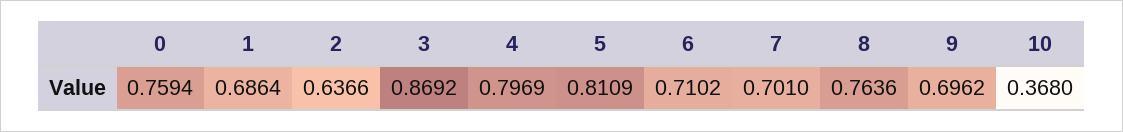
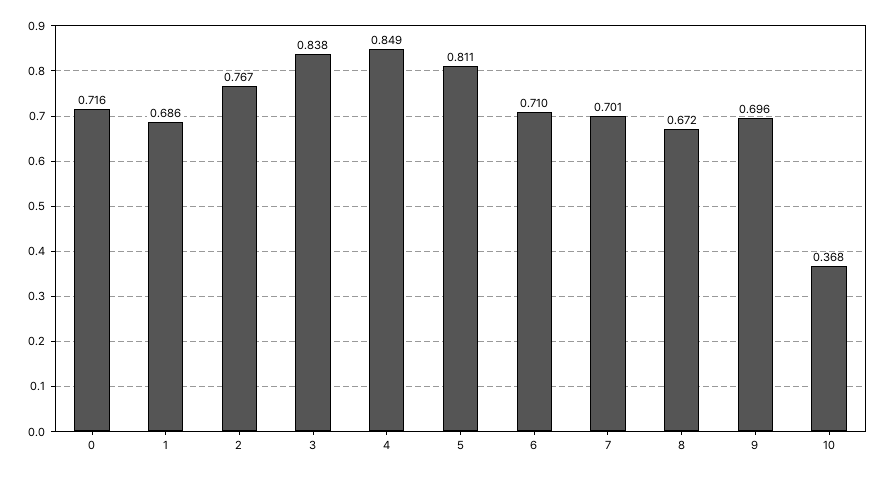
0: 0.7594 -> 0.716
2: 0.6366 -> 0.767
3: 0.8692 -> 0.838
4: 0.7969 -> 0.849
8: 0.7636 -> 0.672

